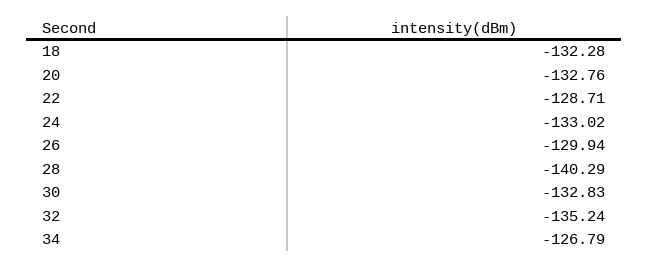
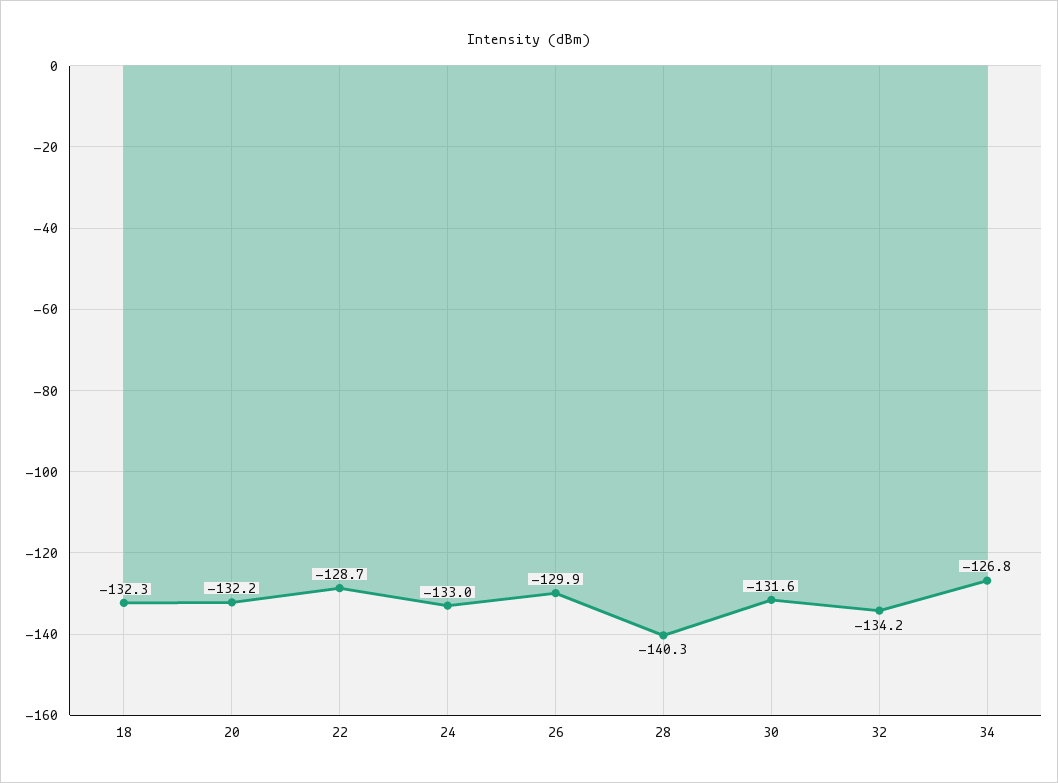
20: -132.76 -> -132.2
30: -132.83 -> -131.6
32: -135.24 -> -134.2

